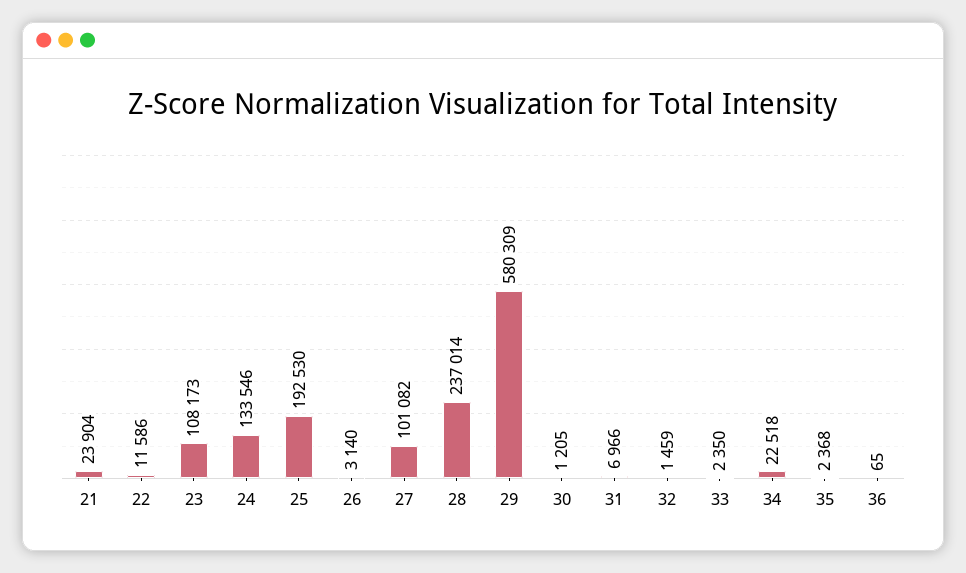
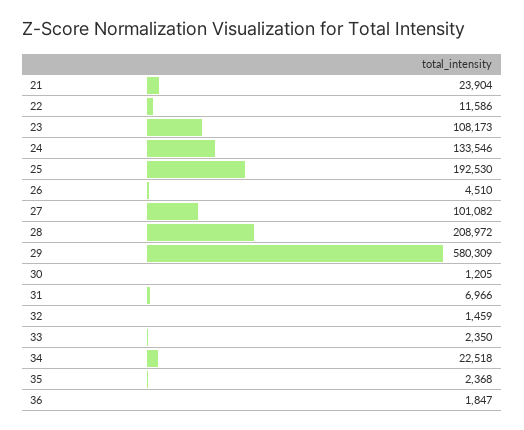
26: 3140 -> 4510
28: 237014 -> 208972
36: 65 -> 1847

